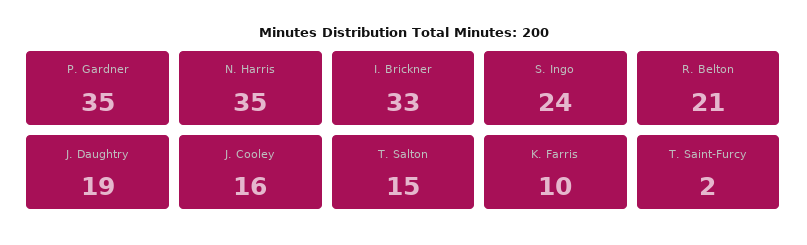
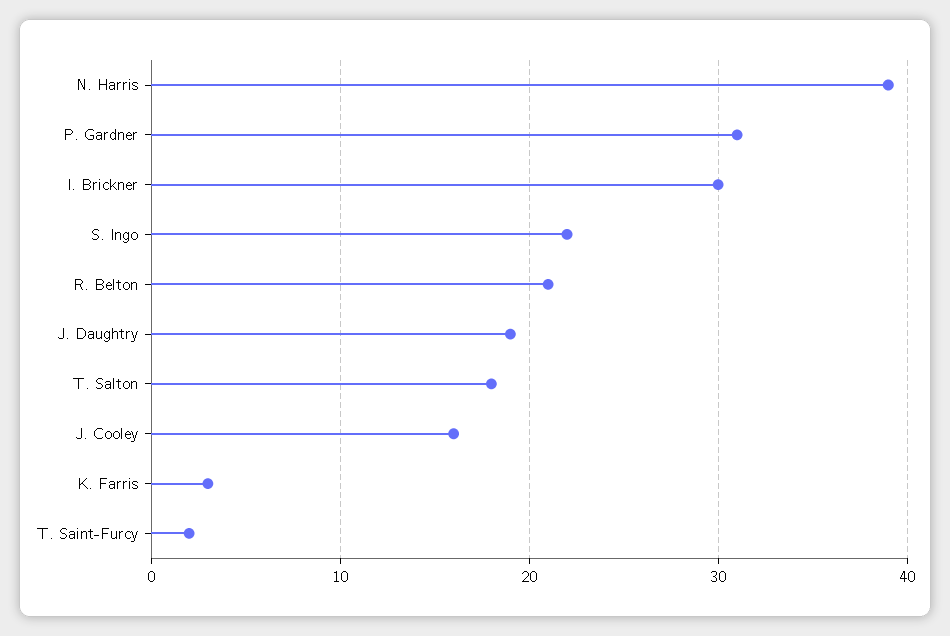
P. Gardner: 35 -> 31
N. Harris: 35 -> 39
I. Brickner: 33 -> 30
S. Ingo: 24 -> 22
T. Salton: 15 -> 18
K. Farris: 10 -> 3

